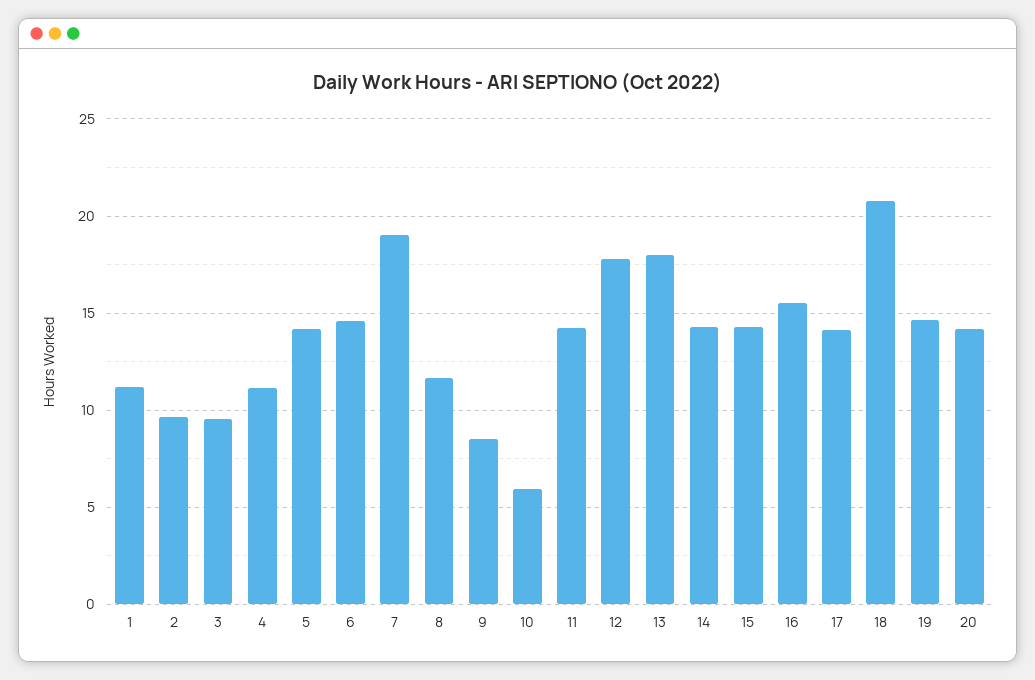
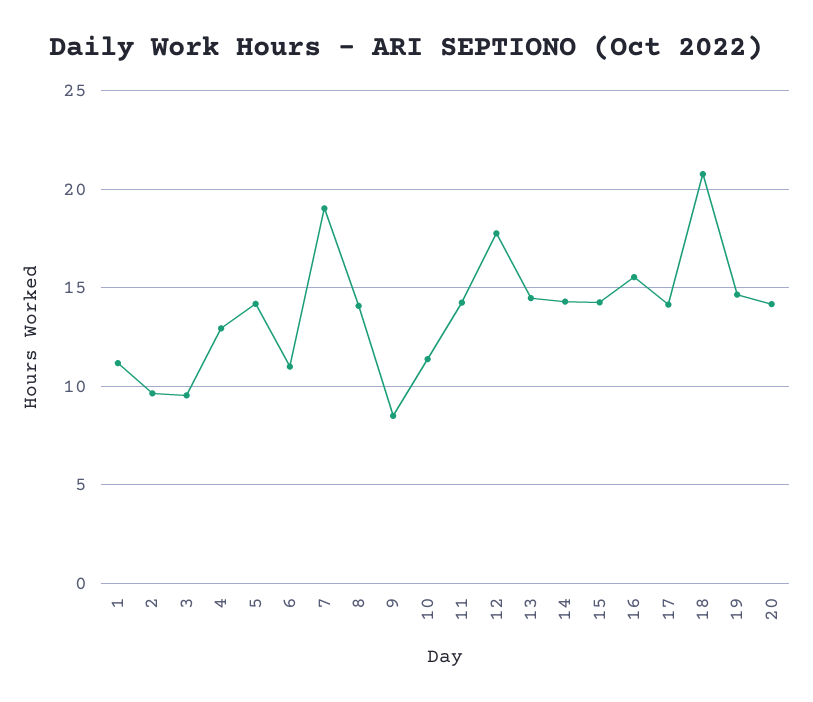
4: 11 -> 13
6: 14.5 -> 11
8: 11.5 -> 14
10: 6 -> 11.5
13: 18 -> 14.5

